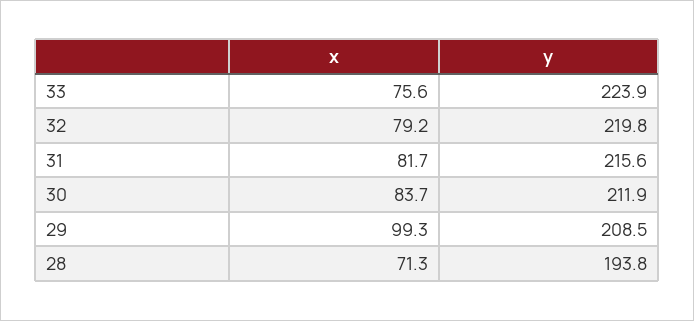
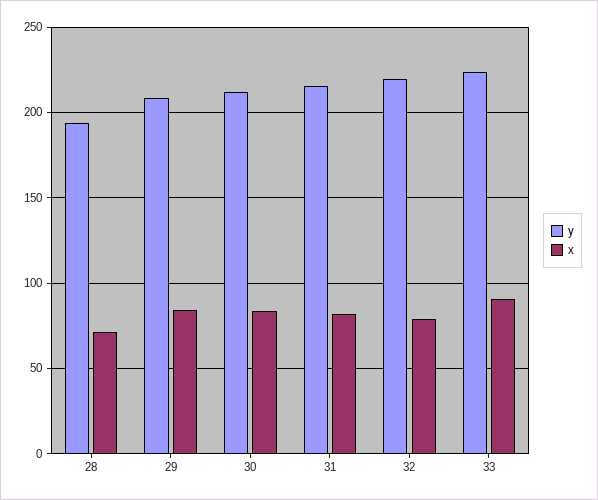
x, 33: 75.6 -> 90
x, 29: 99.3 -> 85

